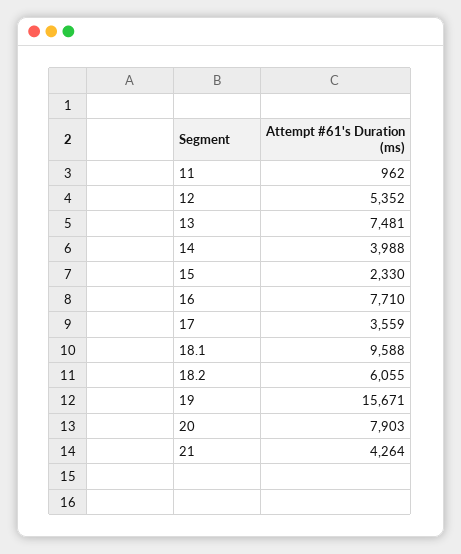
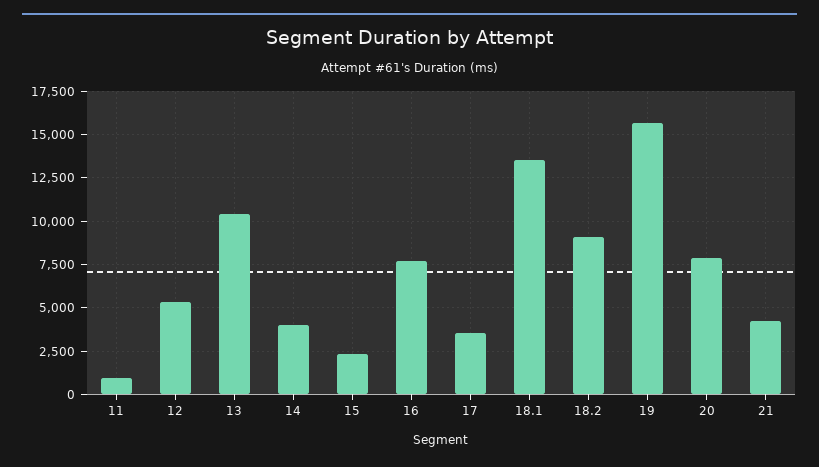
13: 7481 -> 10500
18.1: 9588 -> 13500
18.2: 6055 -> 9000

